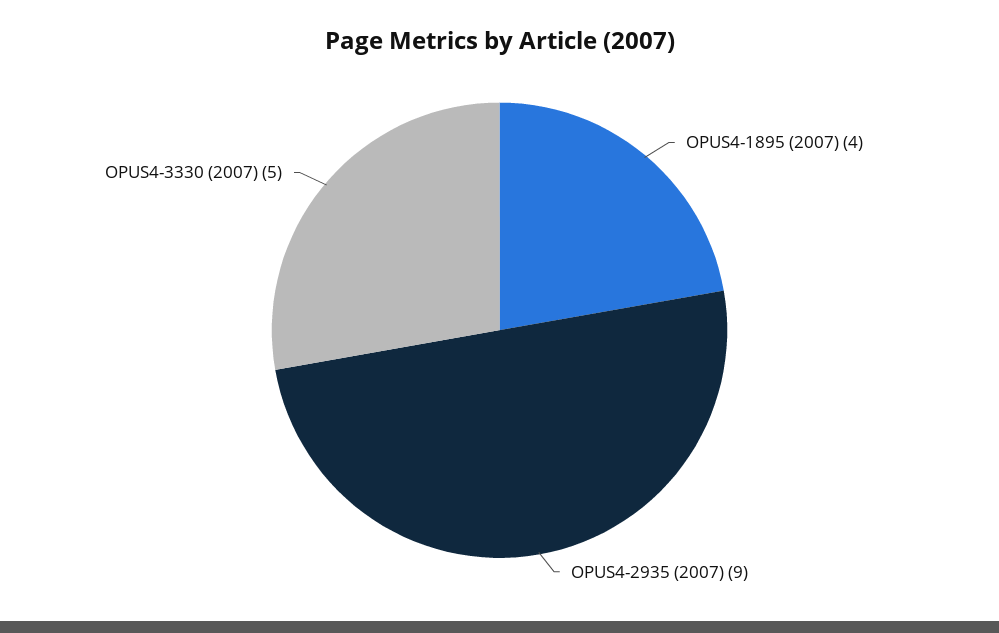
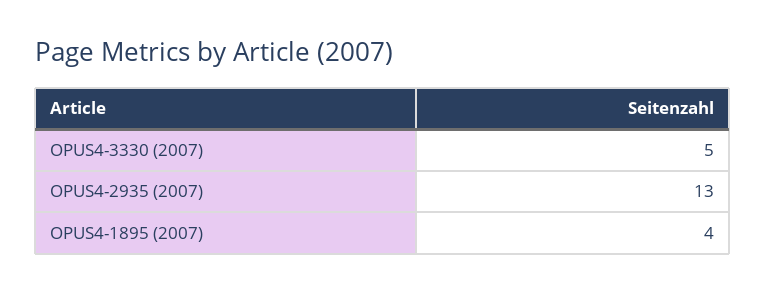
OPUS4-2935 (2007): 9 -> 13

